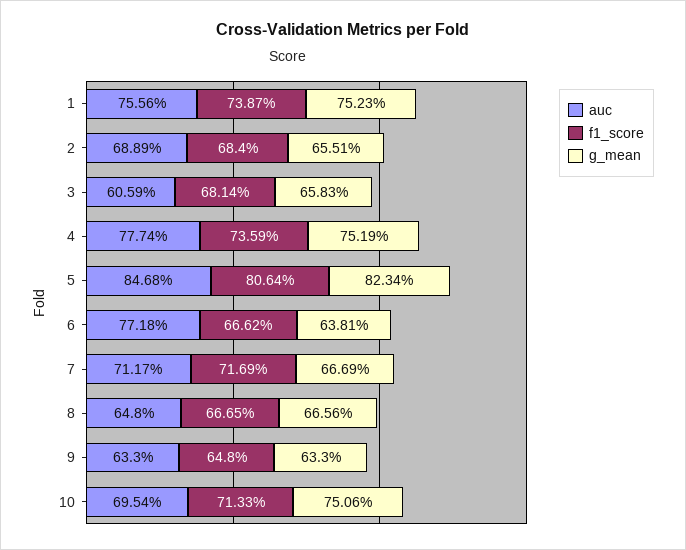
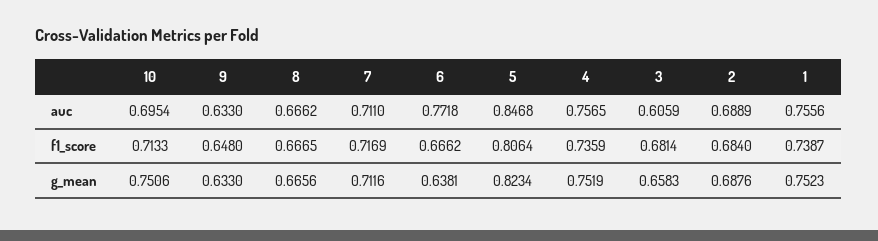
g_mean, 2: 0.6551 -> 0.6876
auc, 4: 0.7774 -> 0.7565
auc, 7: 0.7117 -> 0.711
g_mean, 7: 0.6669 -> 0.7116
auc, 8: 0.648 -> 0.6662

